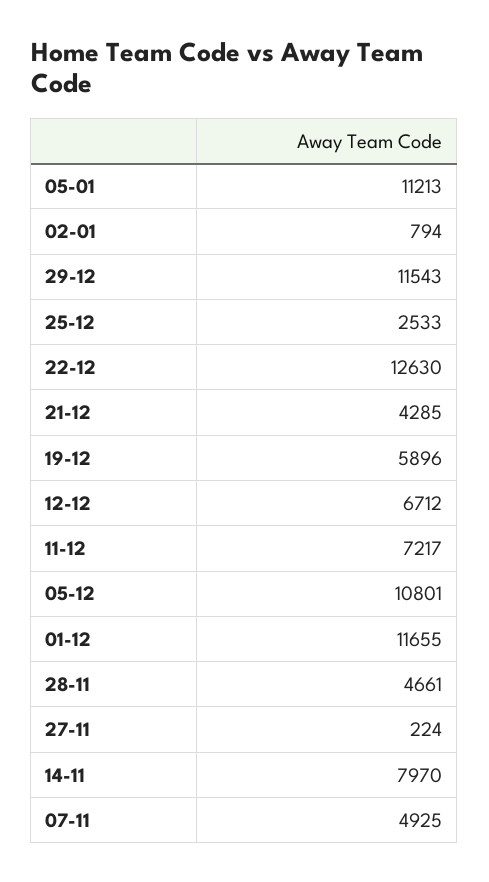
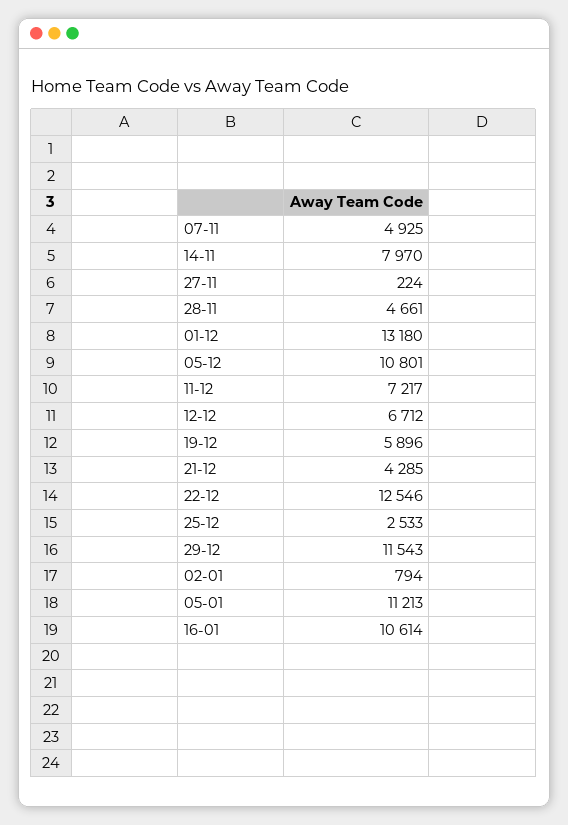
22-12: 12630 -> 12546
01-12: 11655 -> 13180
16-01: none -> 10614

